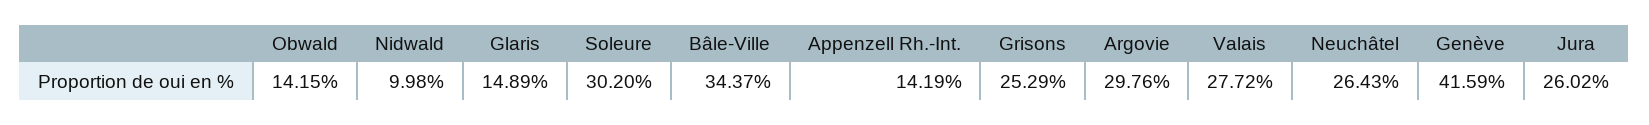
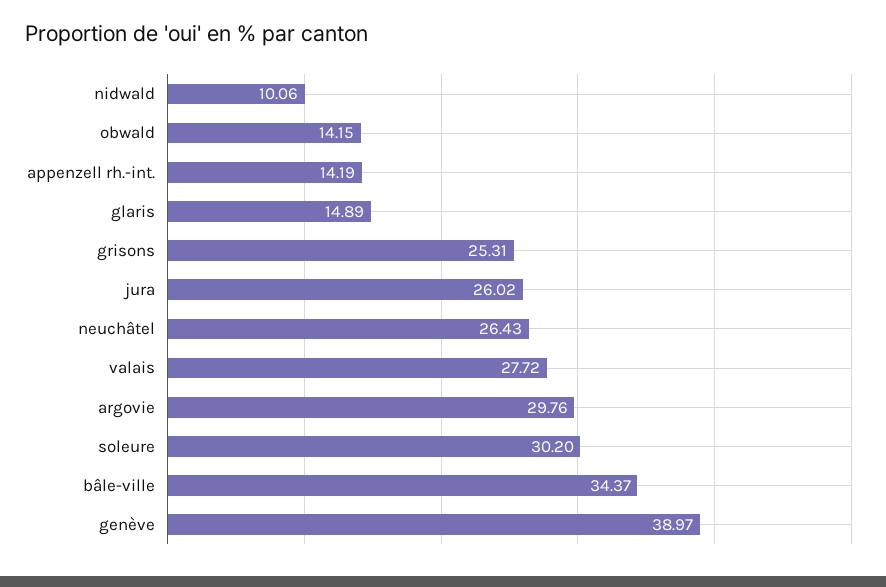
Nidwald: 9.98 -> 10.06
Grisons: 25.29 -> 25.31
Genève: 41.59 -> 38.97

